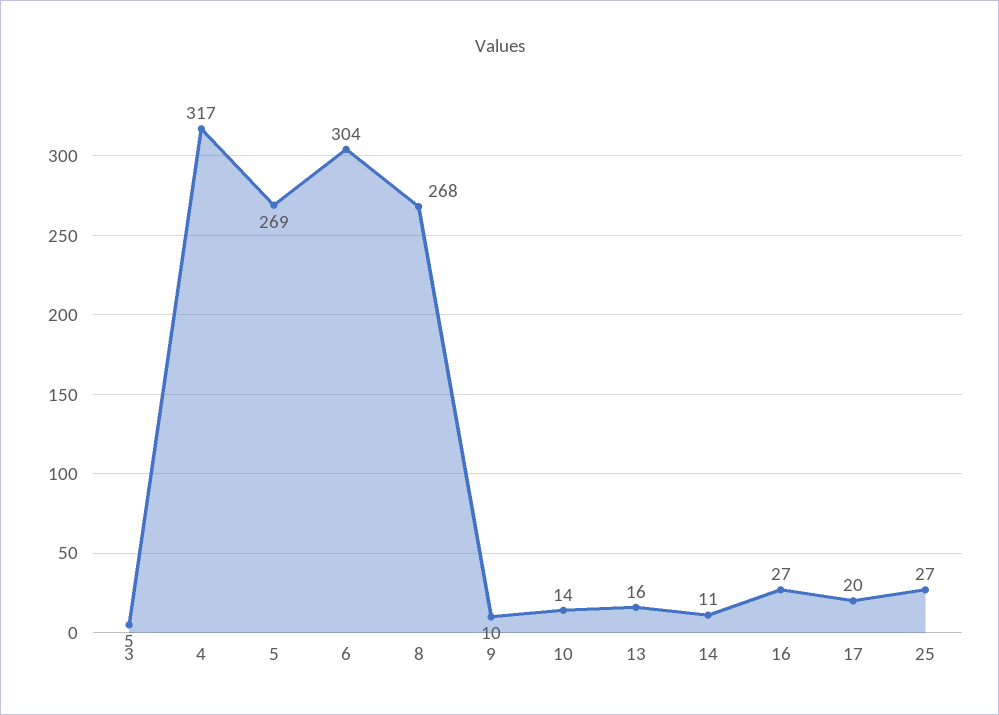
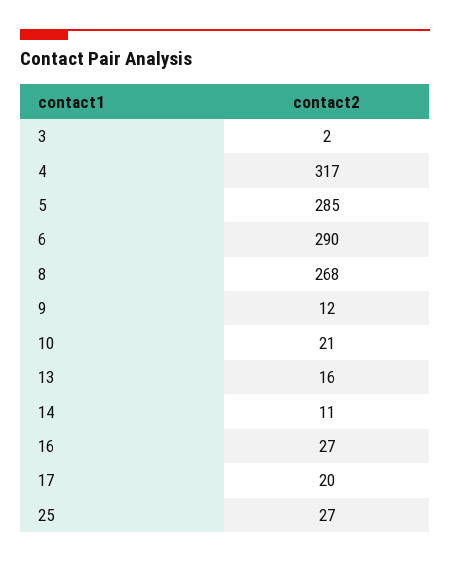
3: 5 -> 2
5: 269 -> 285
6: 304 -> 290
9: 10 -> 12
10: 14 -> 21

